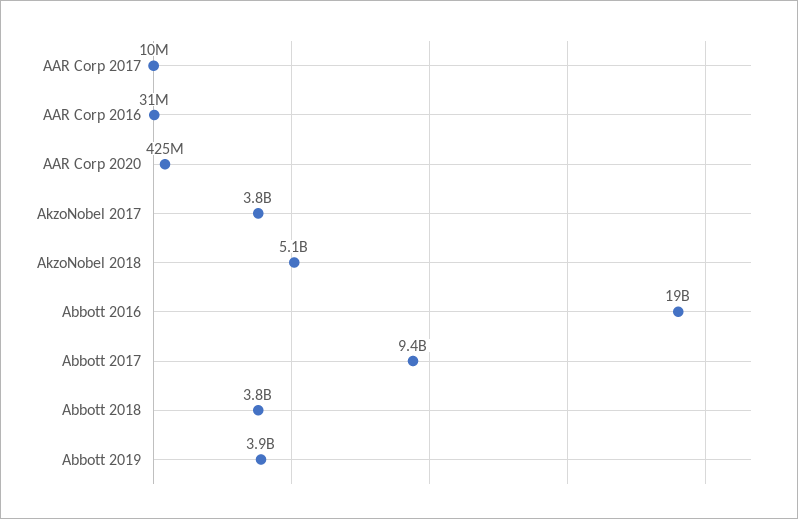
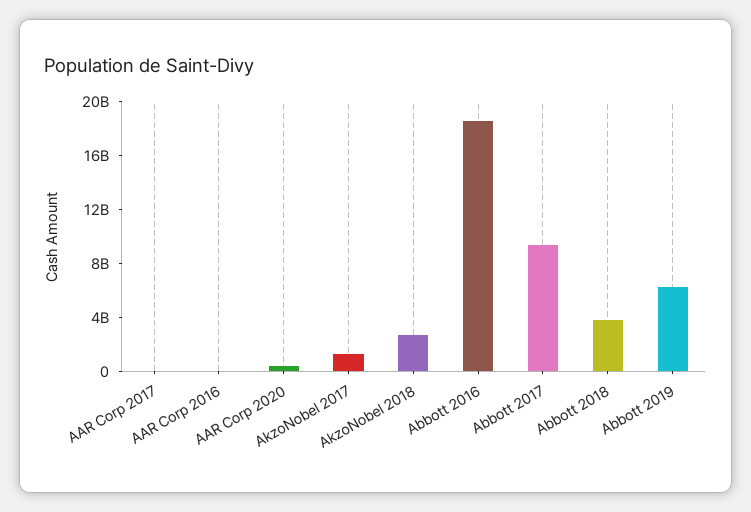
AkzoNobel 2017: 3800000000 -> 1000000000
AkzoNobel 2018: 5100000000 -> 3000000000
Abbott 2019: 3900000000 -> 6000000000

